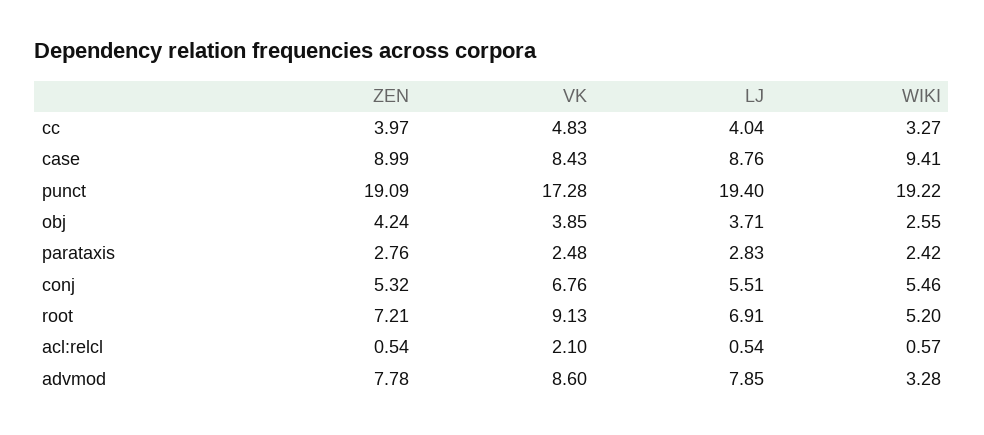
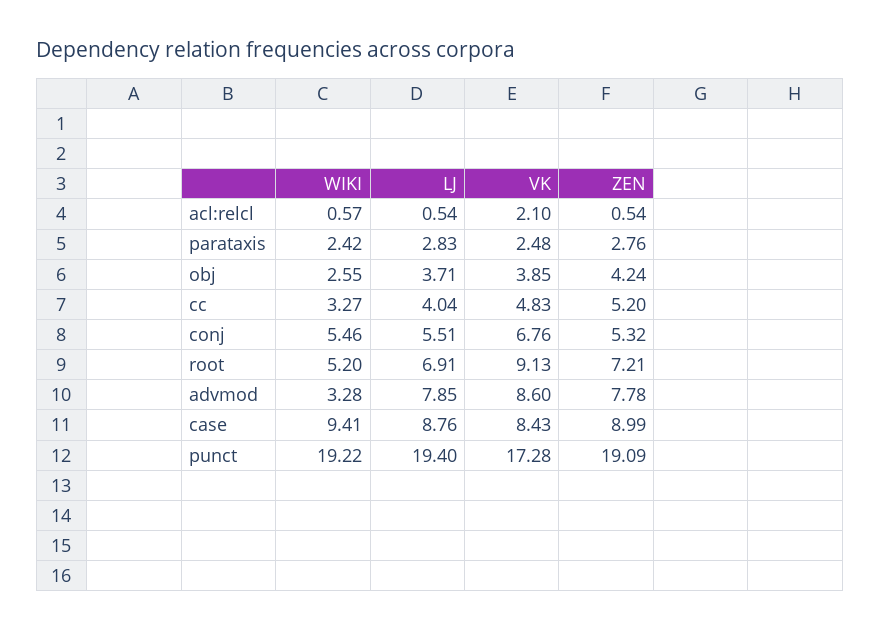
ZEN, cc: 3.97 -> 5.2

